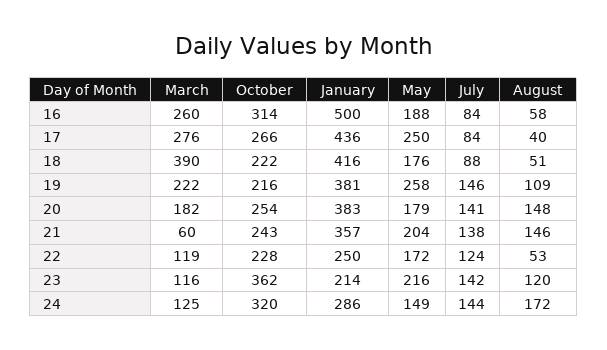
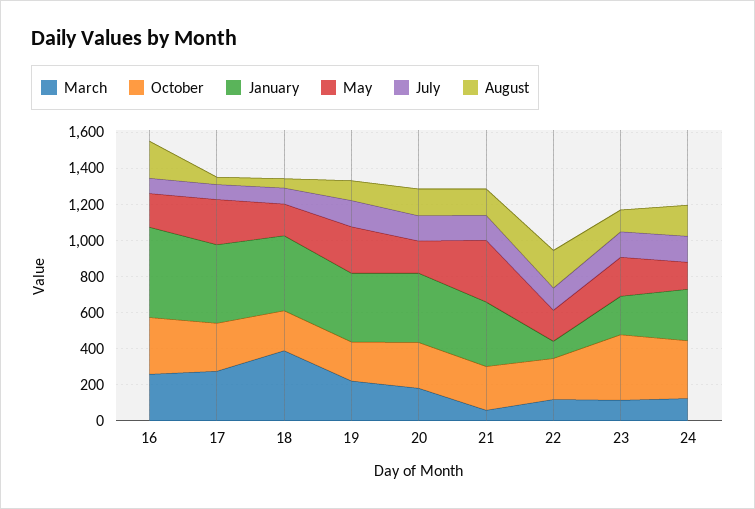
August, 16: 58 -> 200
May, 21: 204 -> 350
January, 22: 250 -> 100
August, 22: 53 -> 200

